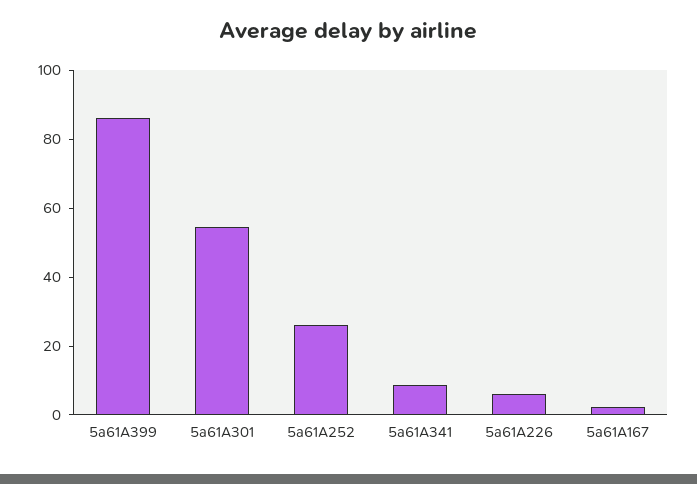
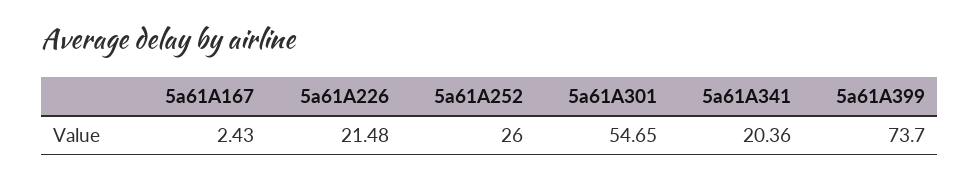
5a61A399: 85 -> 73.7
5a61A341: 10 -> 20.36
5a61A226: 5 -> 21.48

